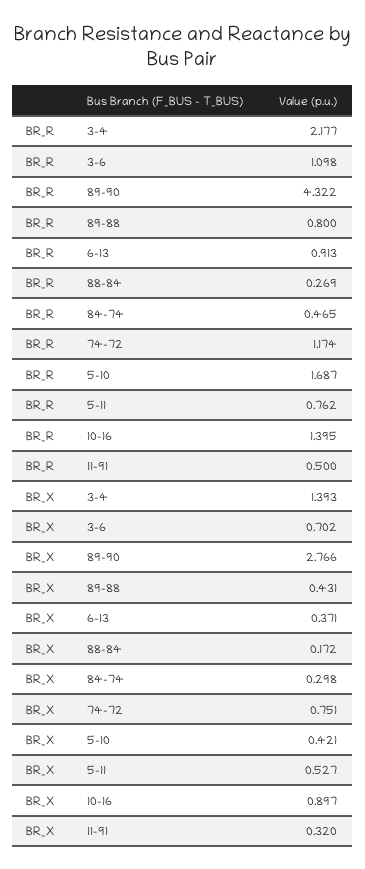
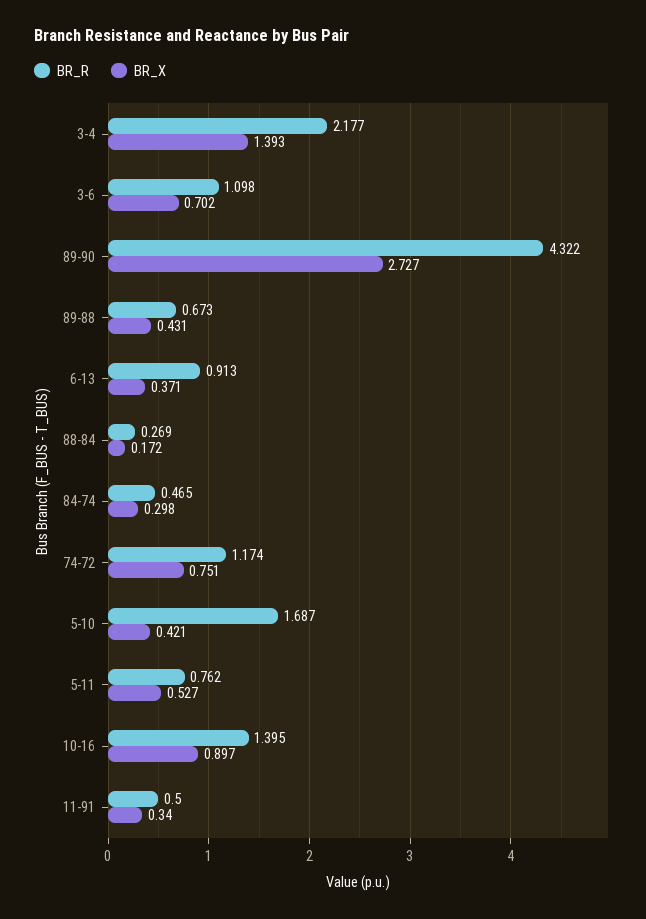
BR_R, 89-88: 0.8 -> 0.673
BR_X, 89-90: 2.766 -> 2.727
BR_X, 11-91: 0.32 -> 0.34

